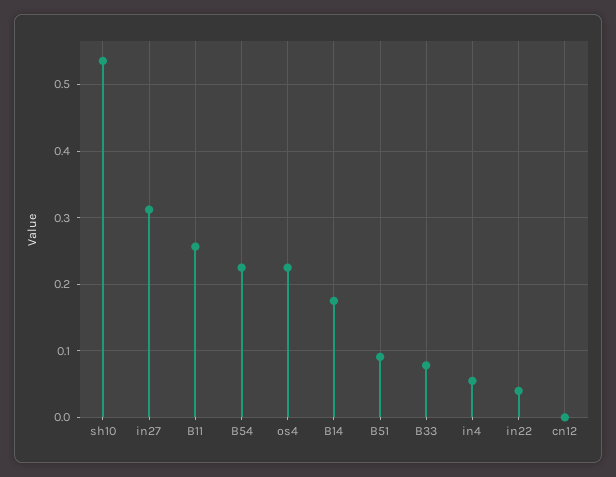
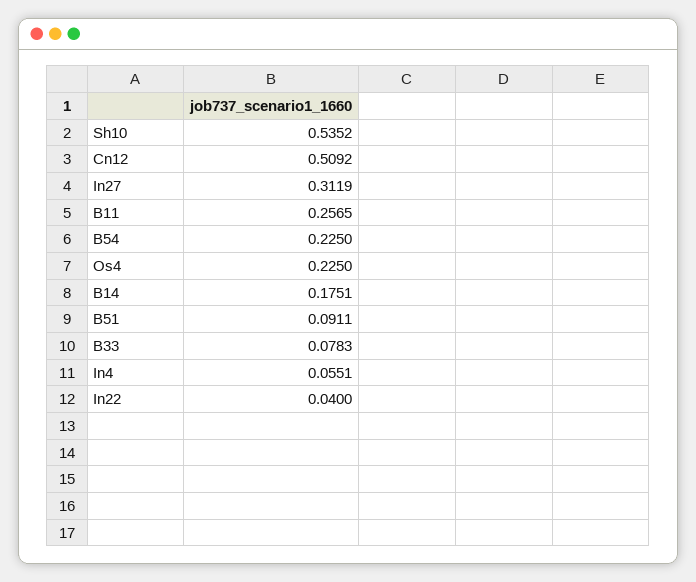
cn12: 0 -> 0.5092

